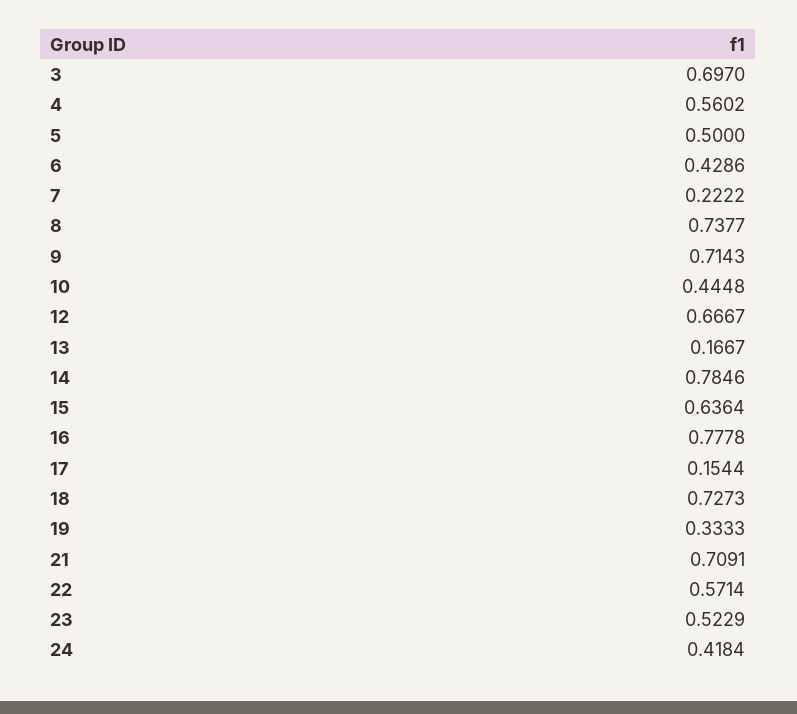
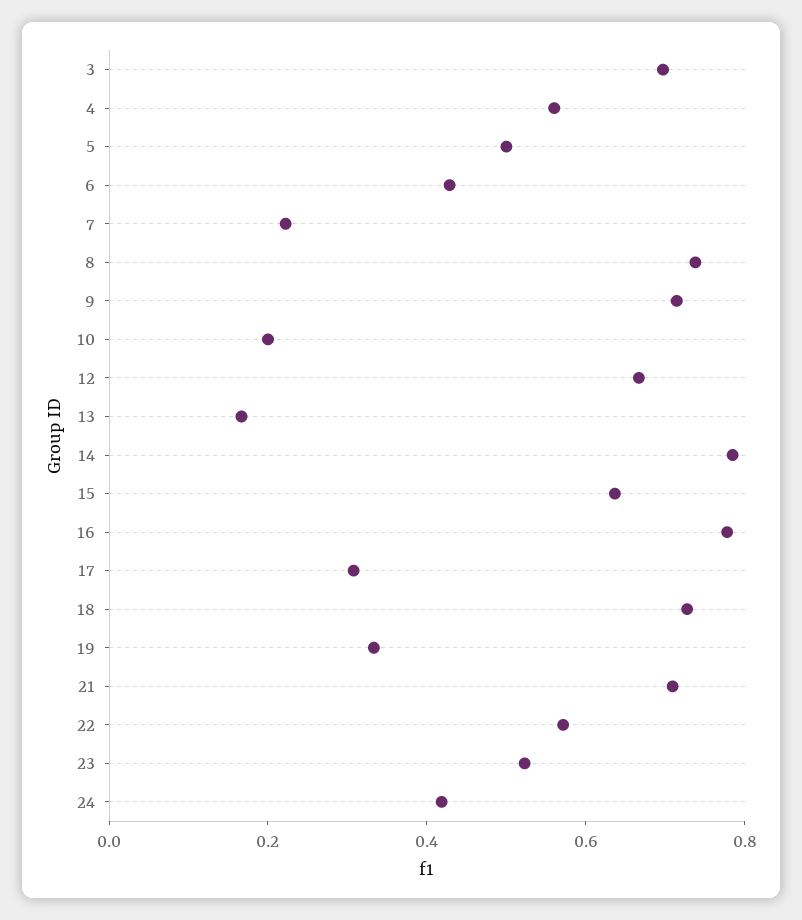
10: 0.4448 -> 0.2
17: 0.1544 -> 0.3

